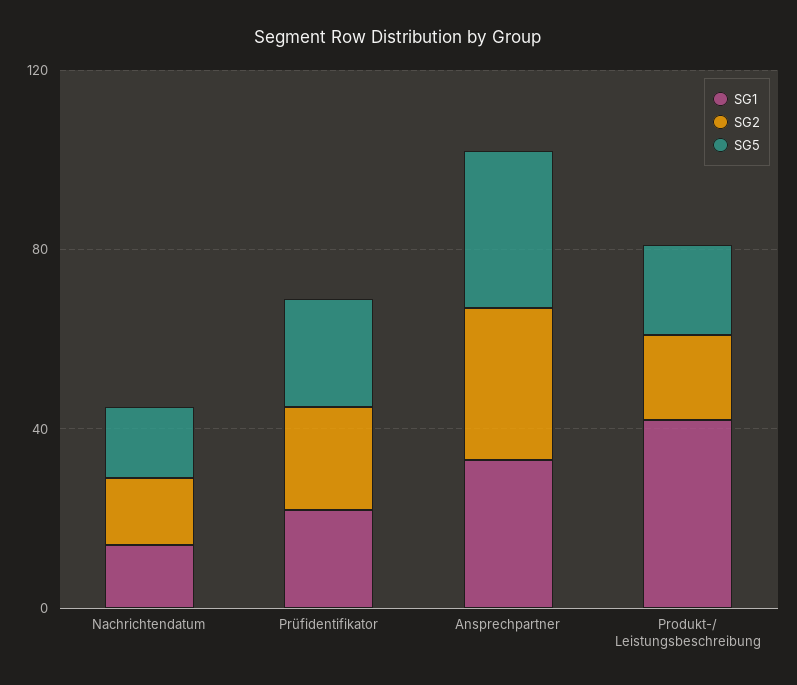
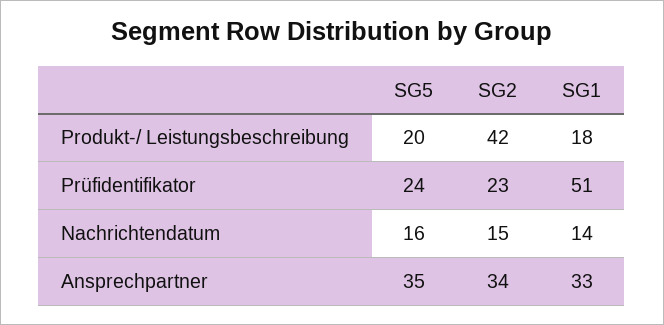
SG1, Prüfidentifikator: 20 -> 51
SG1, Produkt-/ Leistungsbeschreibung: 40 -> 18
SG2, Produkt-/ Leistungsbeschreibung: 20 -> 42

